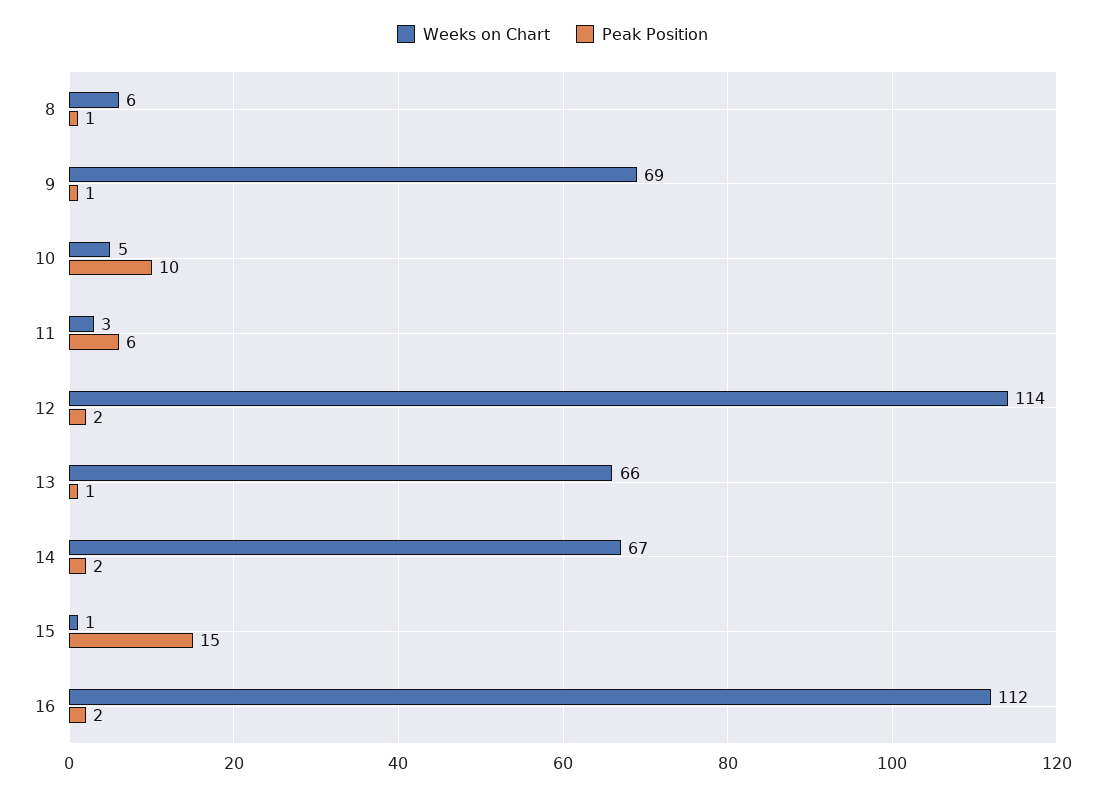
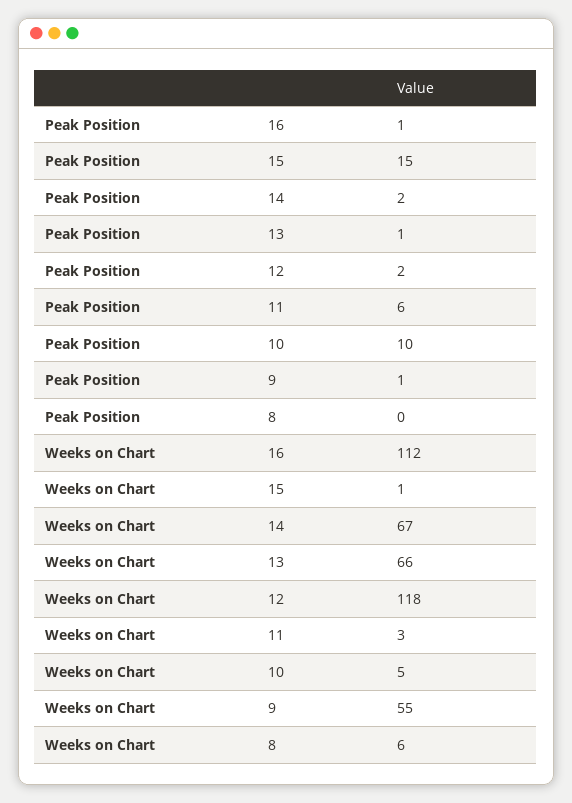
Peak Position, 8: 1 -> 0
Weeks on Chart, 9: 69 -> 55
Weeks on Chart, 12: 114 -> 118
Peak Position, 16: 2 -> 1

